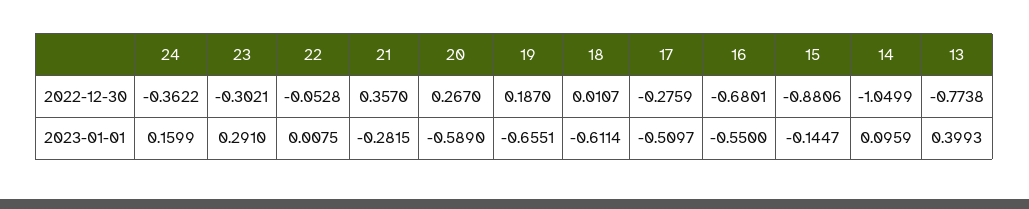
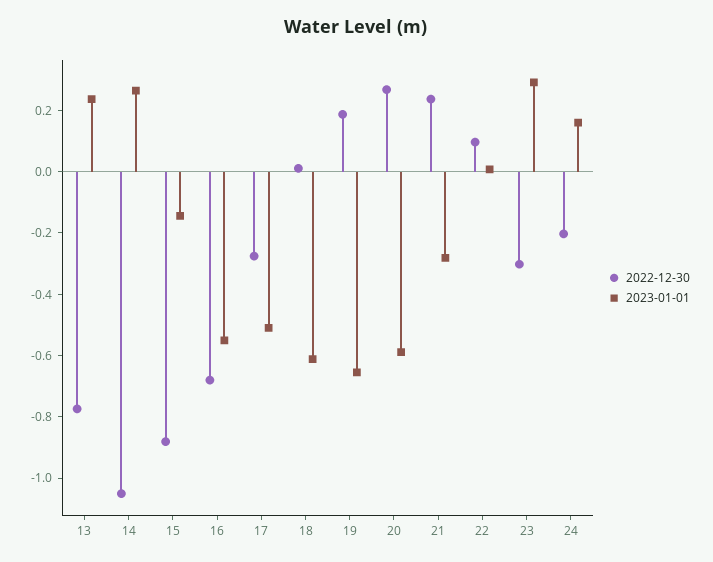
2022-12-30, 24: -0.3622 -> -0.2
2022-12-30, 22: -0.0528 -> 0.1
2022-12-30, 21: 0.357 -> 0.25
2023-01-01, 14: 0.0959 -> 0.25
2023-01-01, 13: 0.3993 -> 0.25

